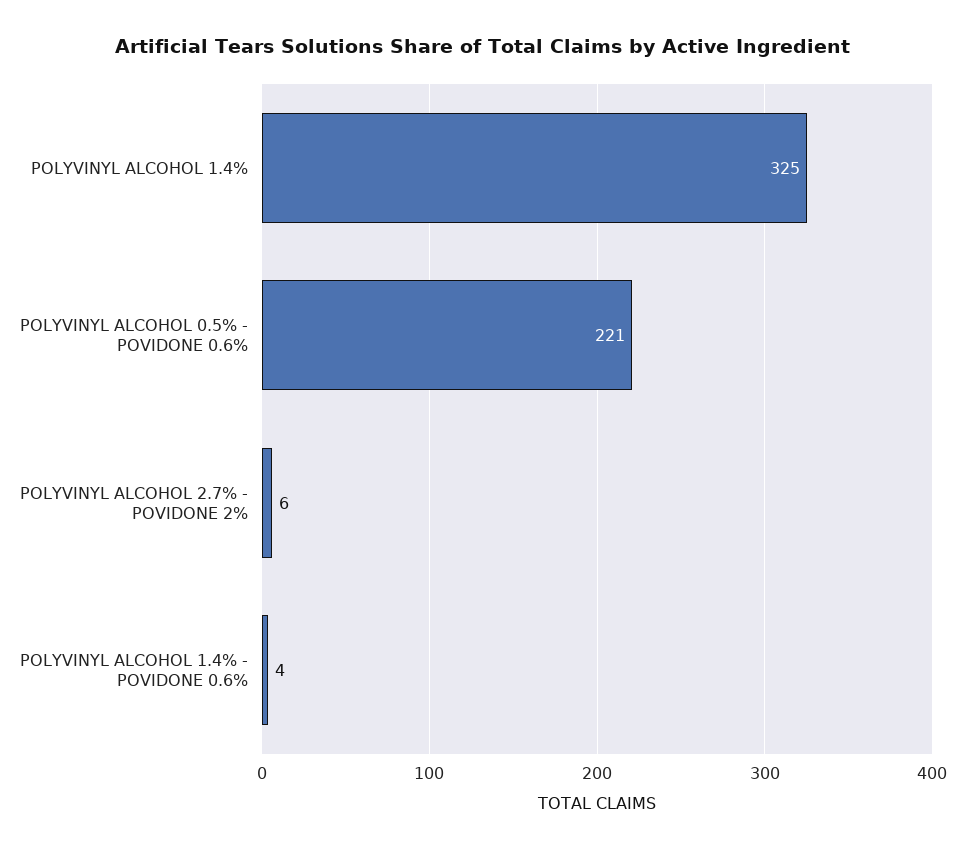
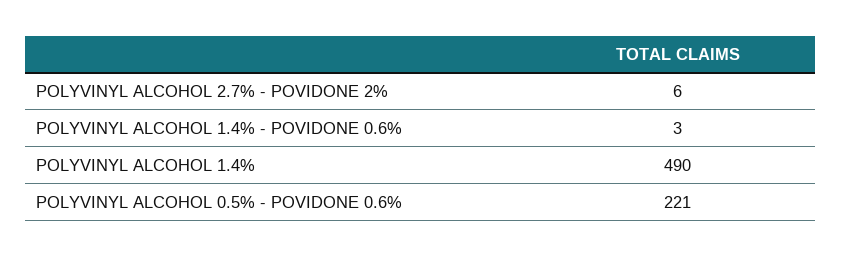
POLYVINYL ALCOHOL 1.4%: 325 -> 490
POLYVINYL ALCOHOL 1.4% - POVIDONE 0.6%: 4 -> 3

